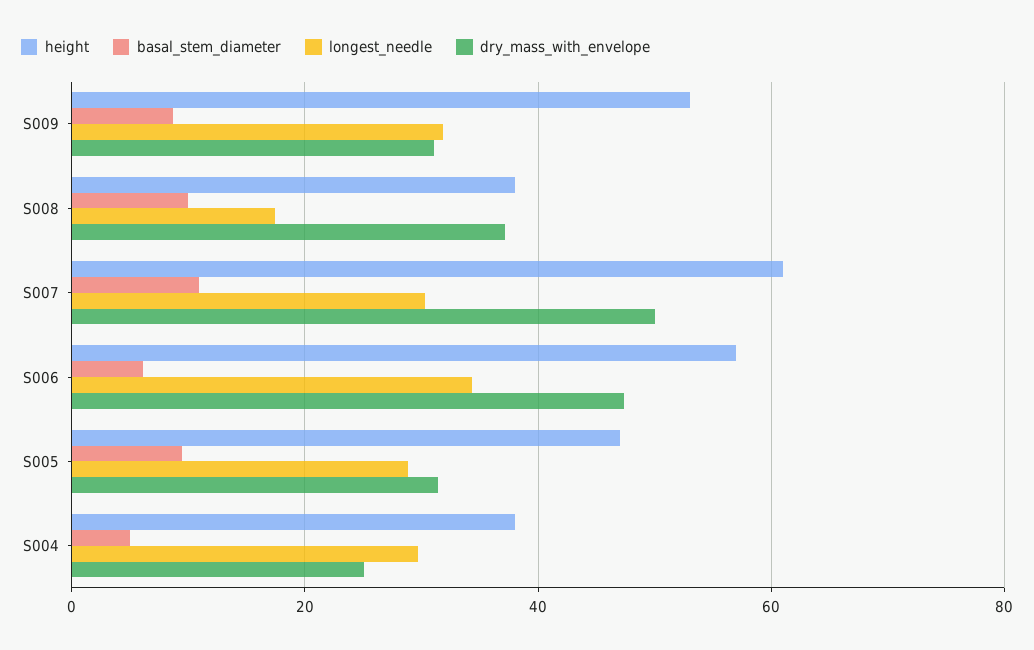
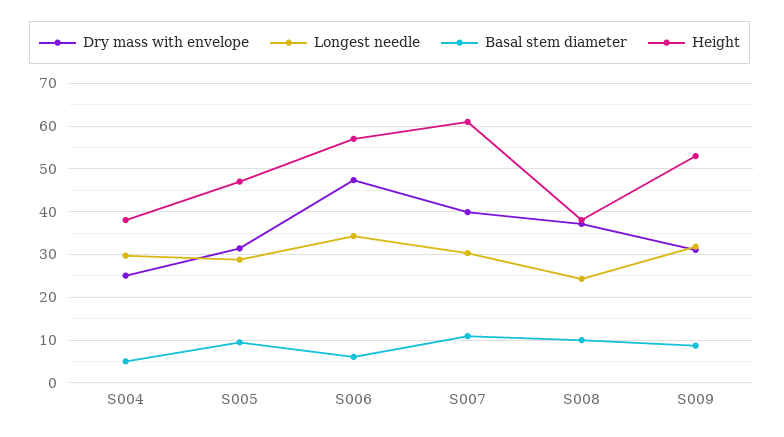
longest_needle, S008: 18 -> 24
dry_mass_with_envelope, S007: 50 -> 40

